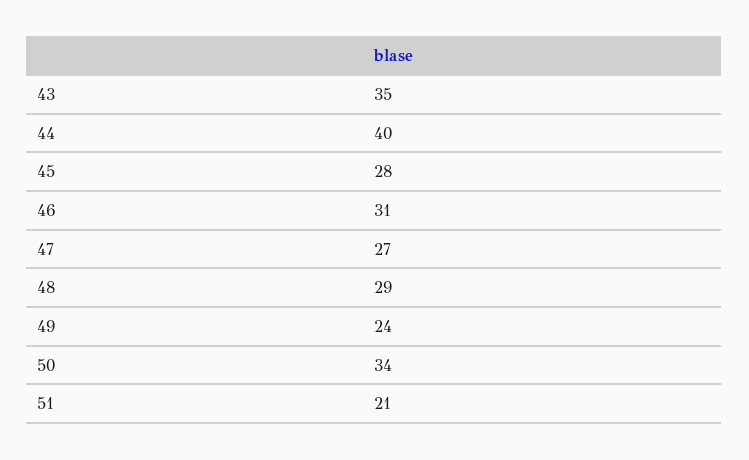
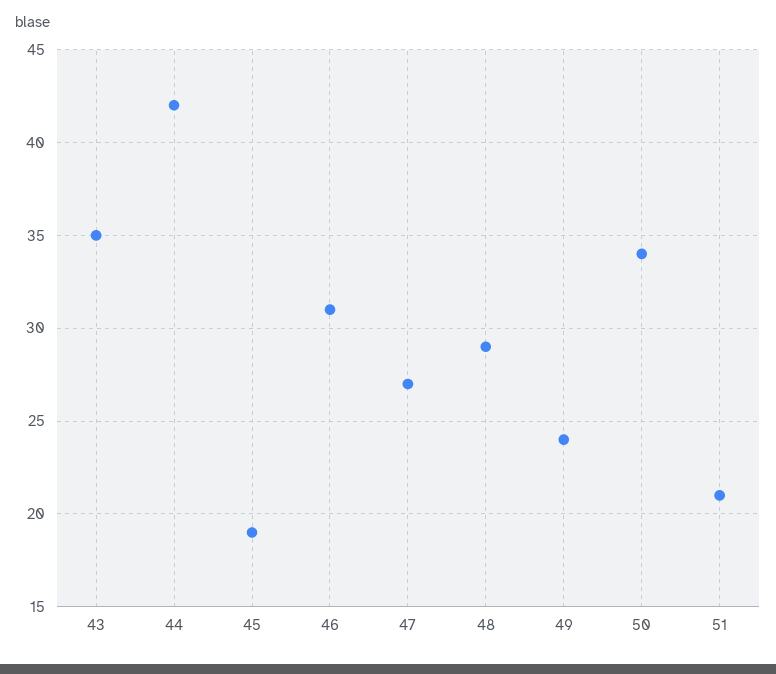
44: 40 -> 42
45: 28 -> 19

